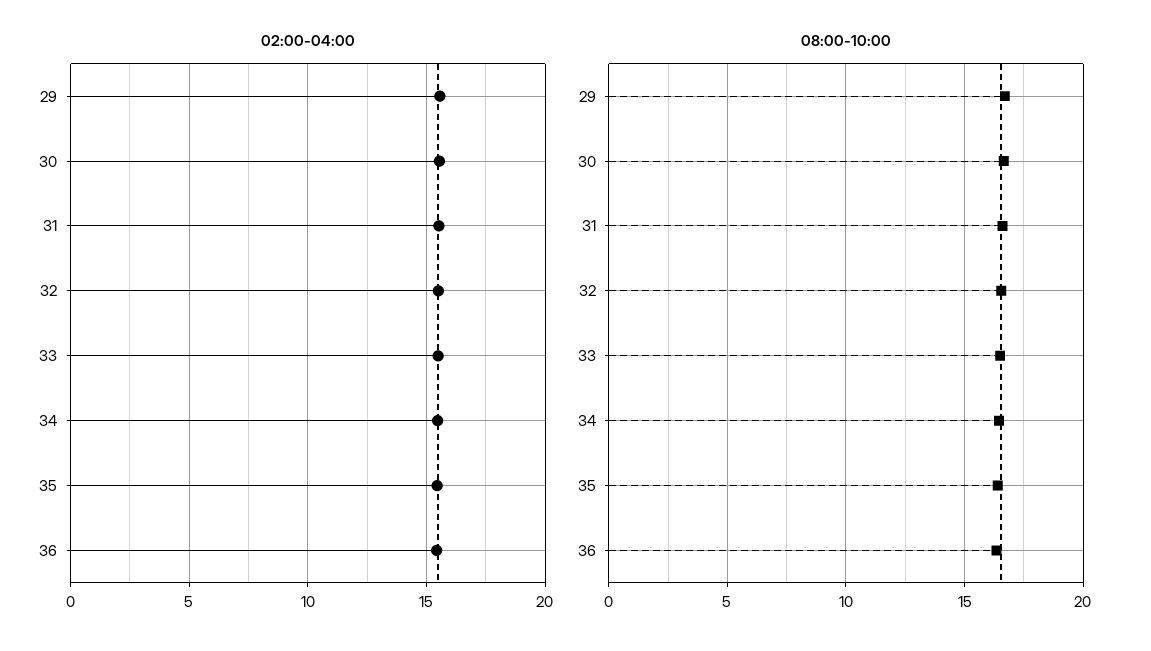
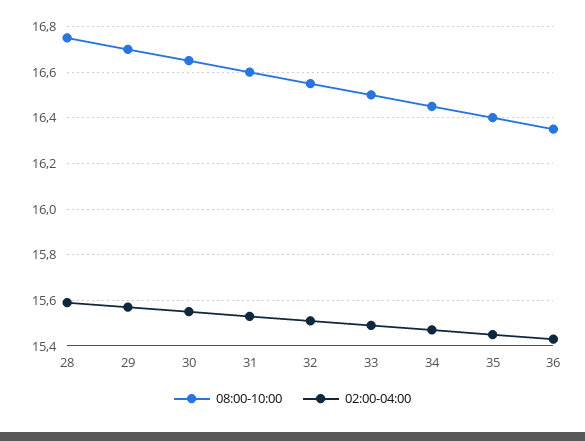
08:00-10:00, 28: none -> 16.75
02:00-04:00, 28: none -> 15.6

